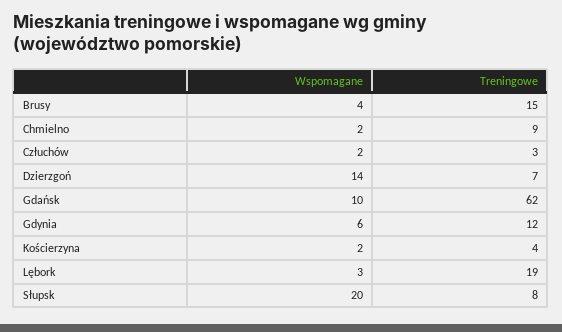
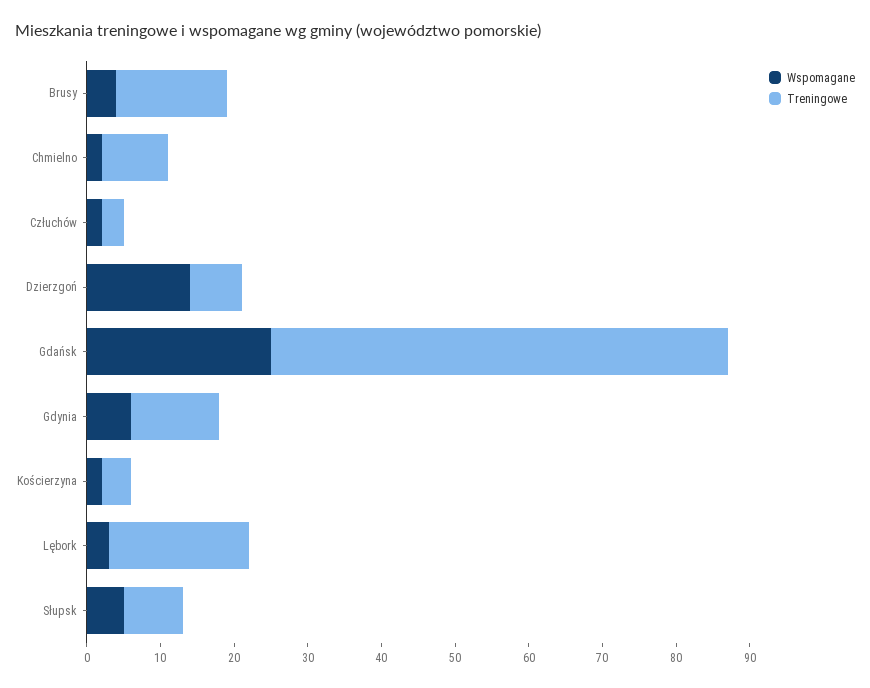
Wspomagane, Gdańsk: 10 -> 25
Wspomagane, Słupsk: 20 -> 5

